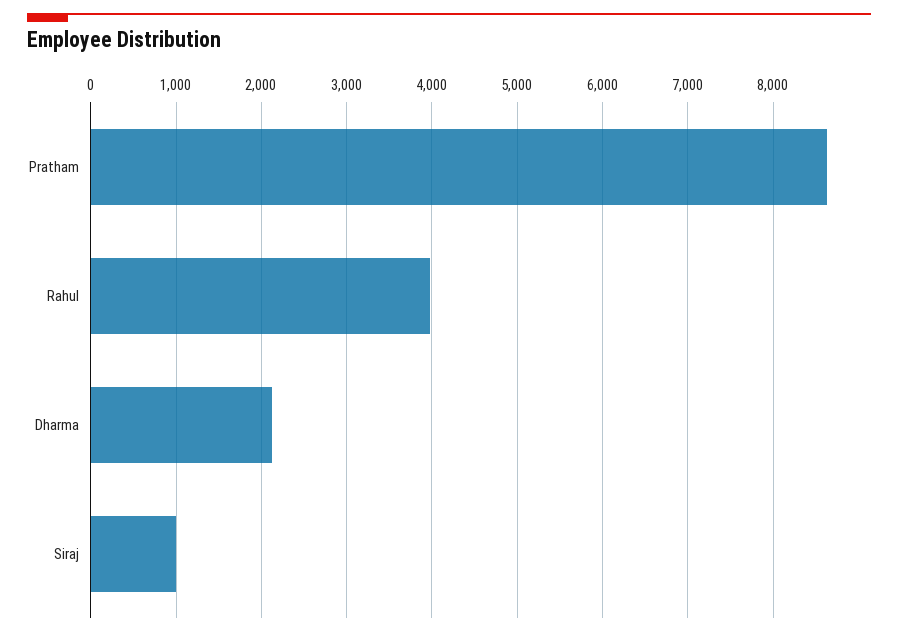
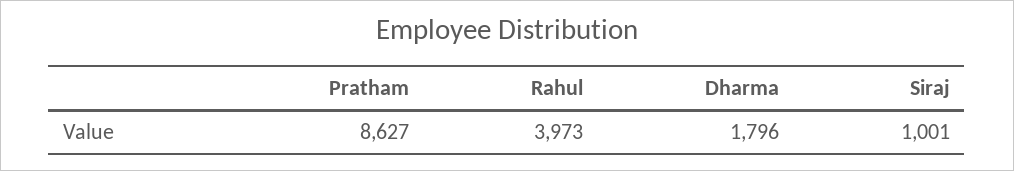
Dharma: 2100 -> 1796

